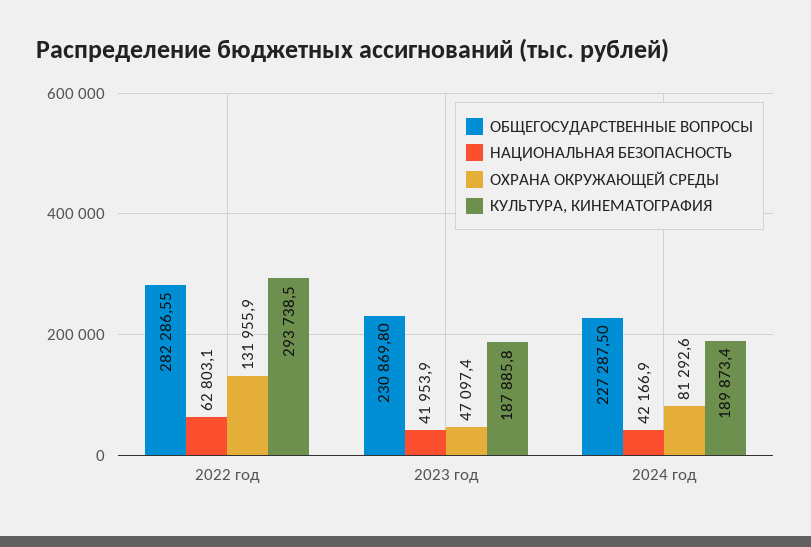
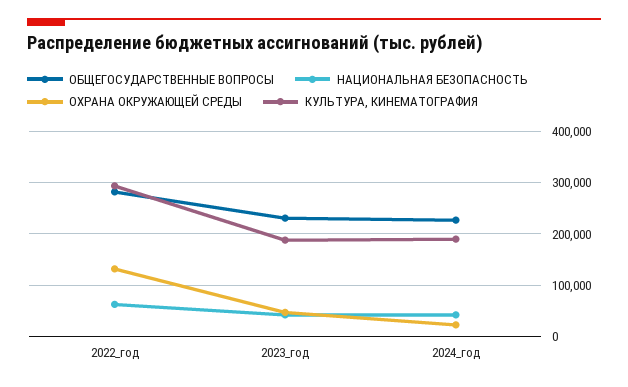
ОХРАНА ОКРУЖАЮЩЕЙ СРЕДЫ, 2024 год: 81292.6 -> 20000

